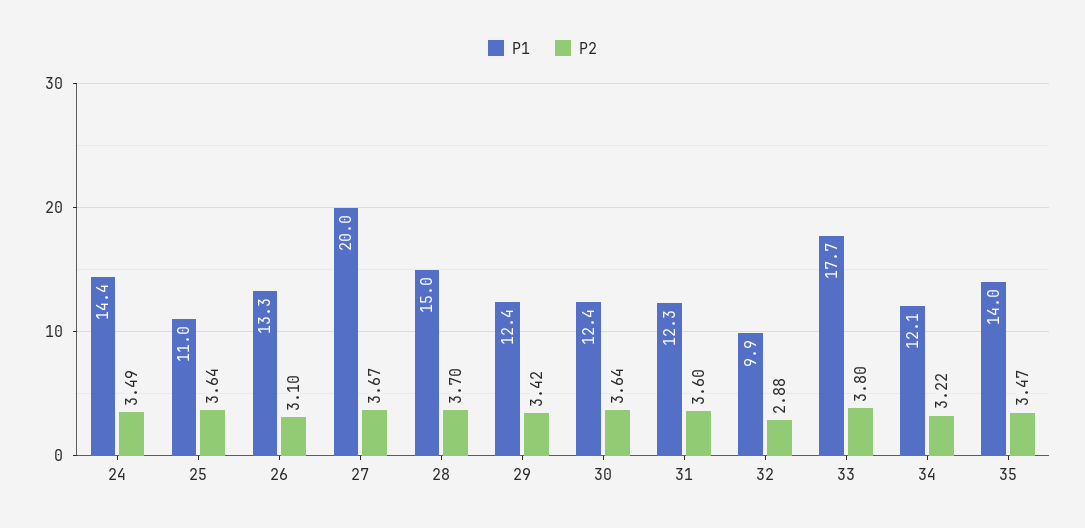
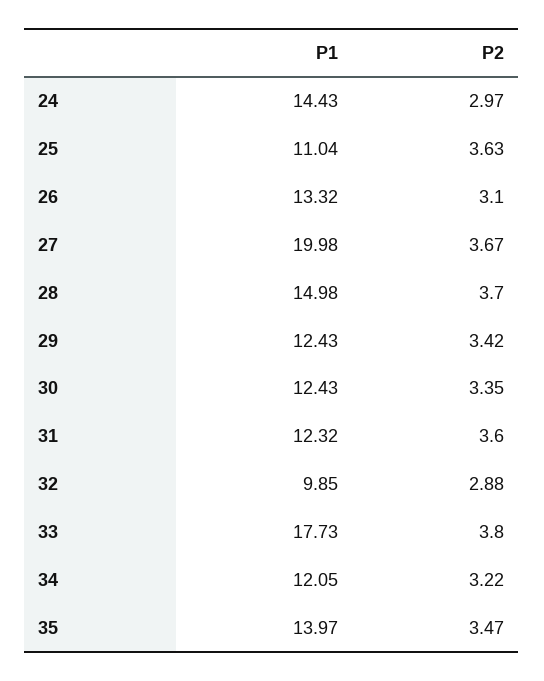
P2, 24: 3.49 -> 2.97
P2, 25: 3.64 -> 3.63
P2, 30: 3.64 -> 3.35

